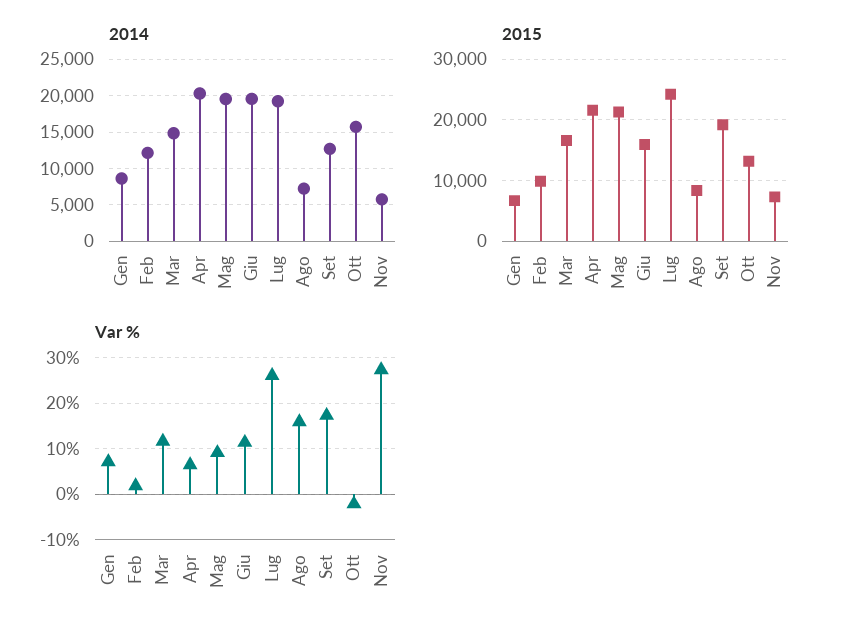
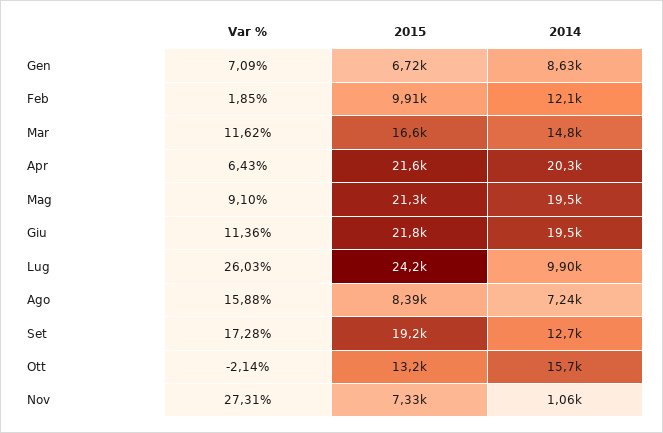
2014, Lug: 19000 -> 9900
2014, Nov: 6000 -> 1060
2015, Giu: 16000 -> 21800

